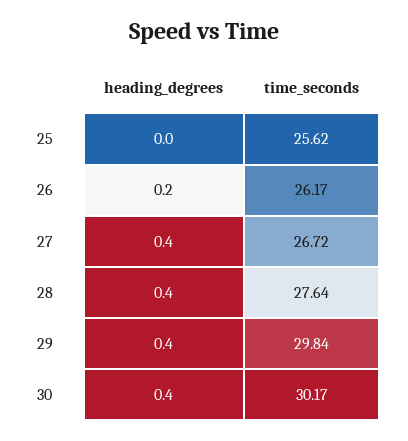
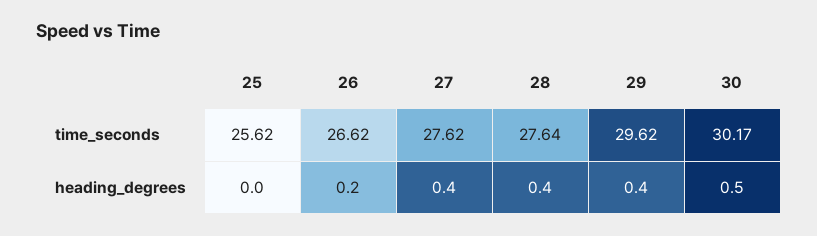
time_seconds, 26: 26.17 -> 26.62
time_seconds, 27: 26.72 -> 27.62
time_seconds, 29: 29.84 -> 29.62
heading_degrees, 30: 0.4 -> 0.5

